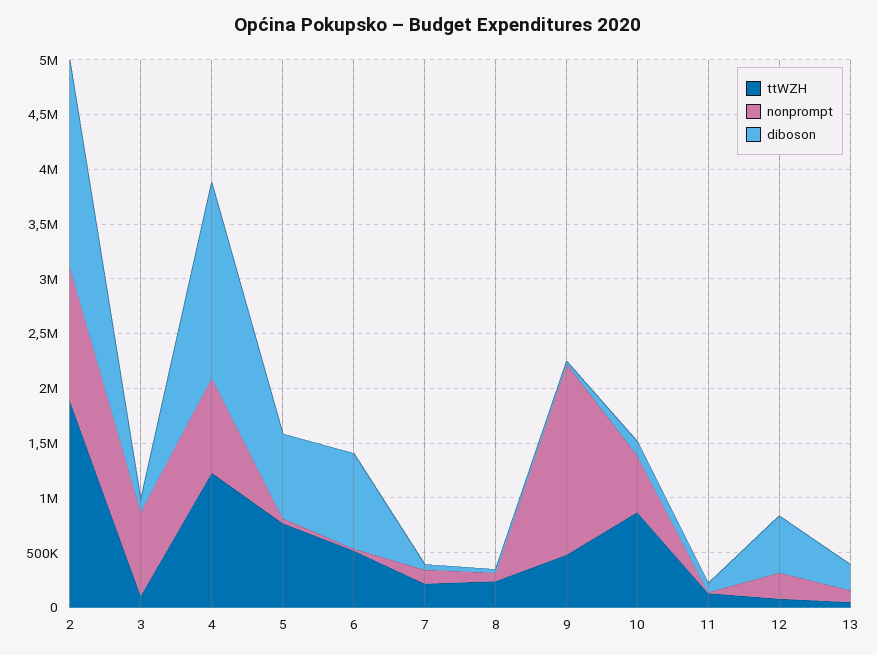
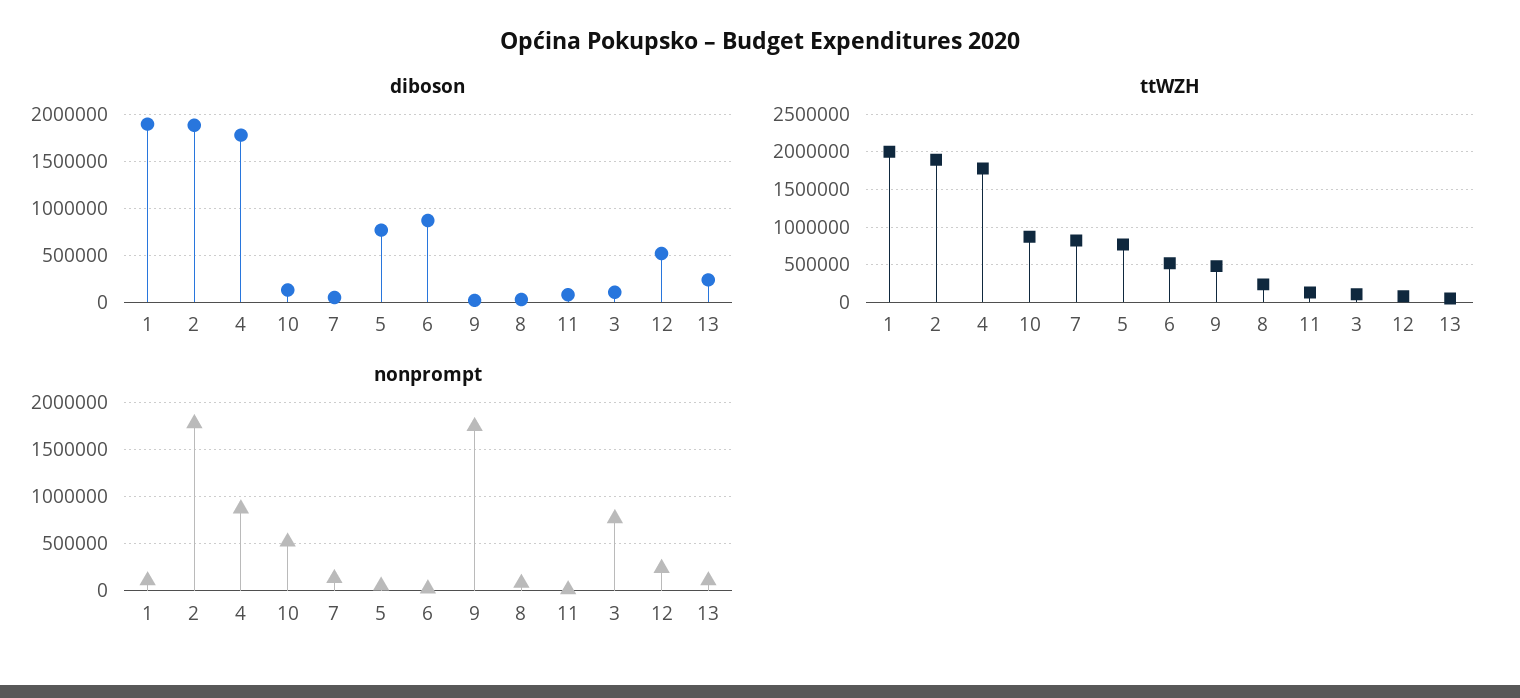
nonprompt, 2: 1200000 -> 1800000
ttWZH, 4: 1200000 -> 1800000
ttWZH, 7: 200000 -> 800000
diboson, 1: none -> 1900000
ttWZH, 1: none -> 2000000
nonprompt, 1: none -> 100000

